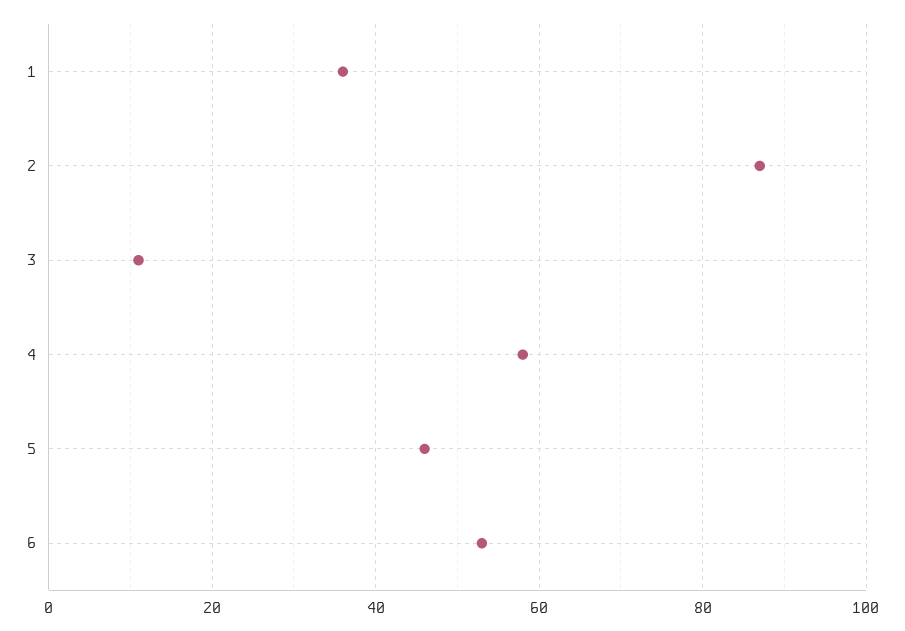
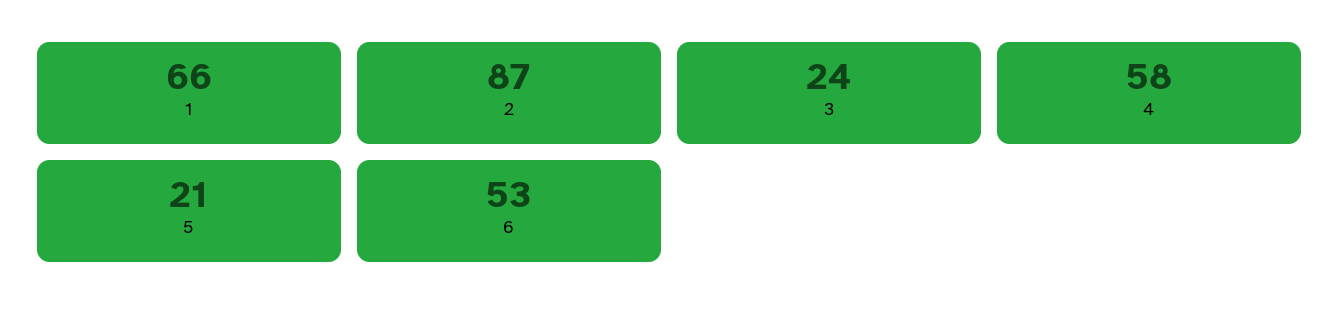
1: 35 -> 66
3: 10 -> 24
5: 45 -> 21

